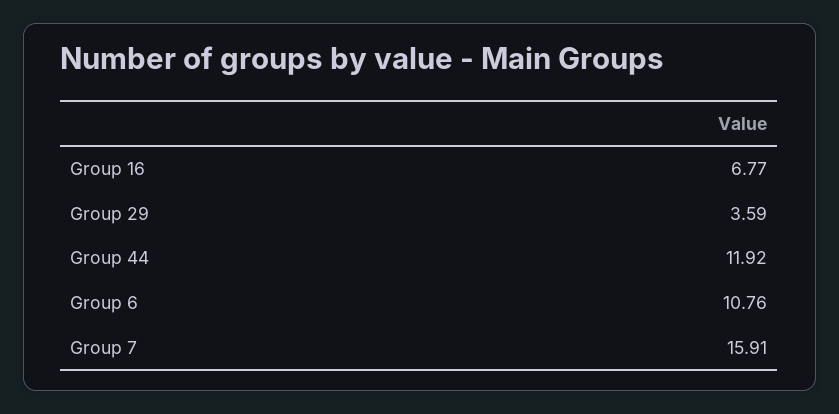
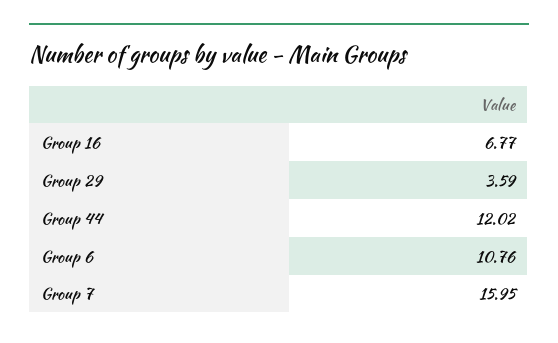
Group 44: 11.92 -> 12.02
Group 7: 15.91 -> 15.95

